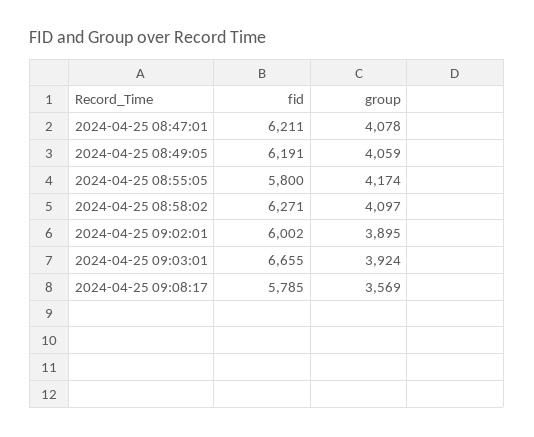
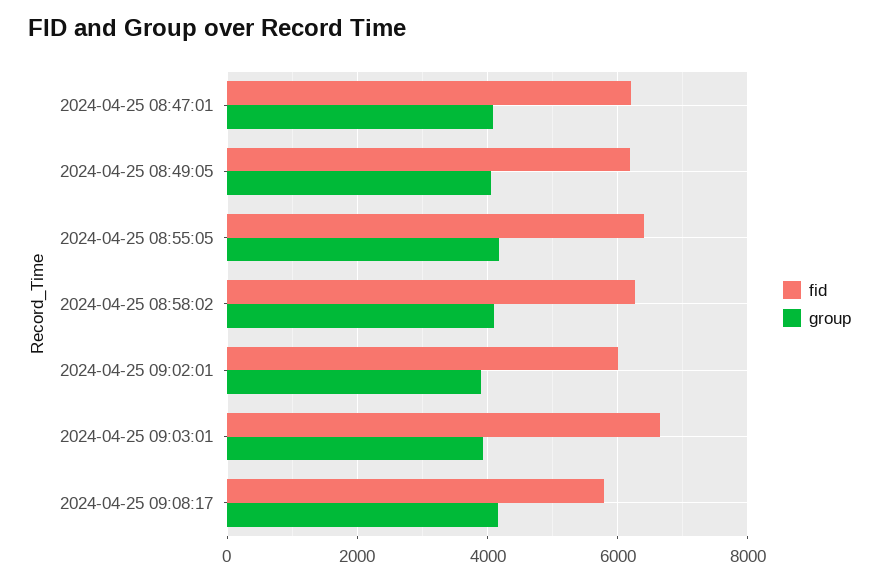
fid, 2024-04-25 08:55:05: 5800 -> 6400
group, 2024-04-25 09:08:17: 3569 -> 4200

